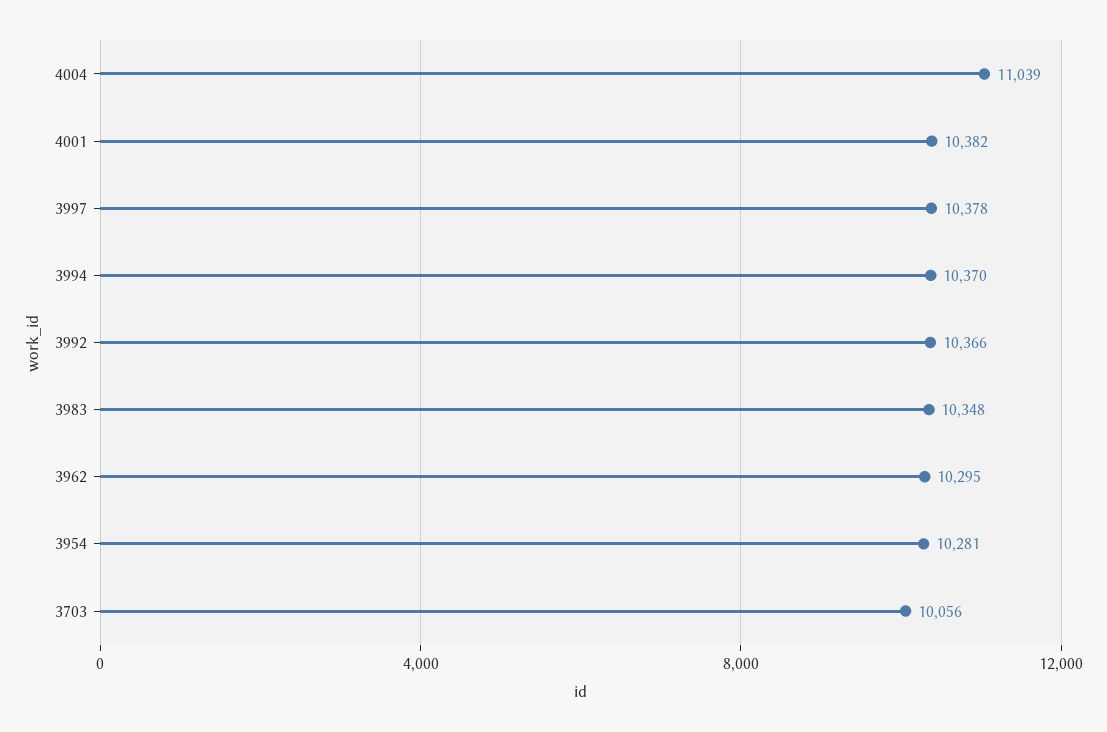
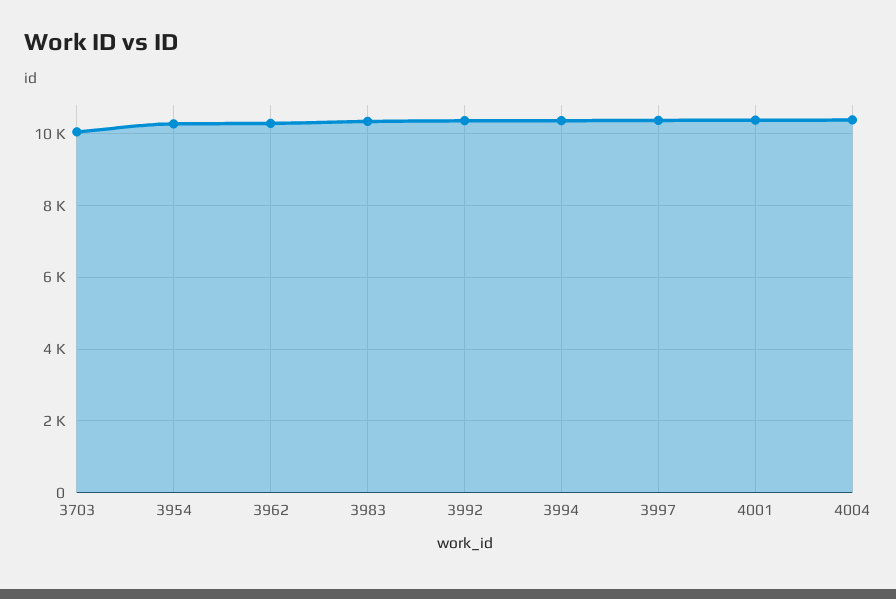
4004: 11039 -> 10400

